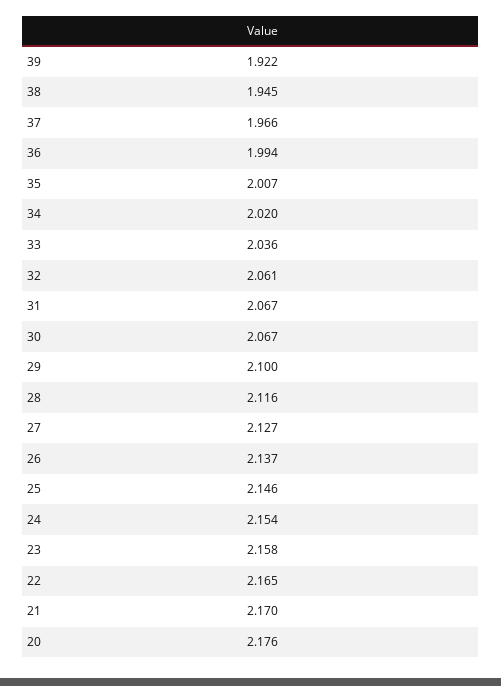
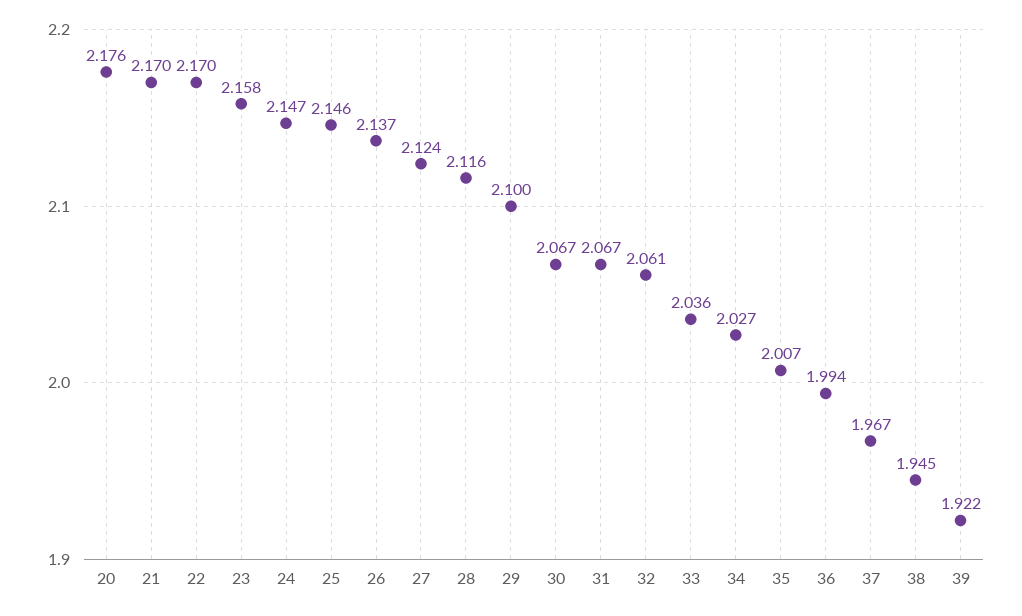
37: 1.966 -> 1.967
34: 2.02 -> 2.027
27: 2.127 -> 2.124
24: 2.154 -> 2.147
22: 2.165 -> 2.17

